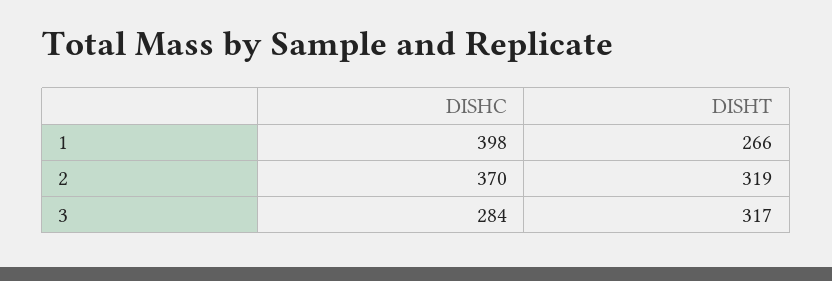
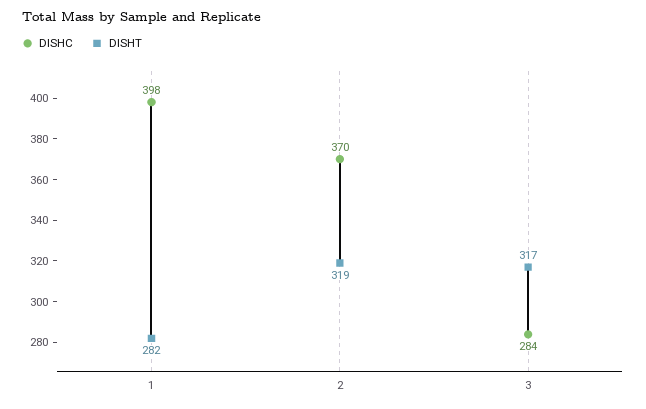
DISHT, 1: 266 -> 282

